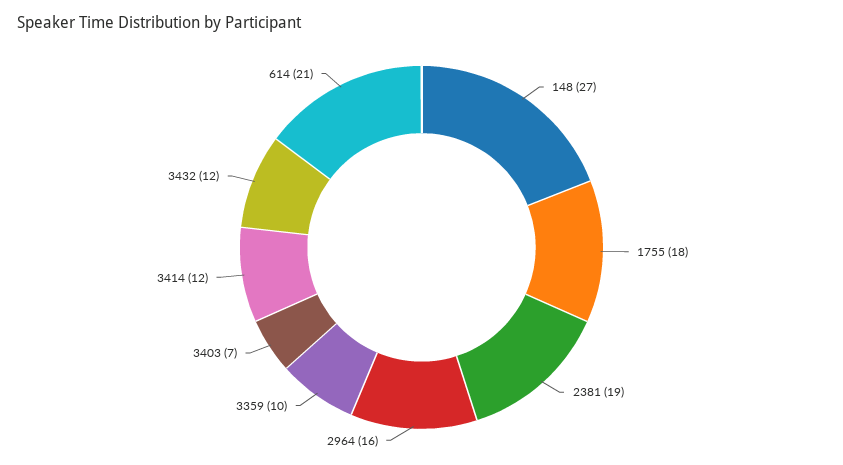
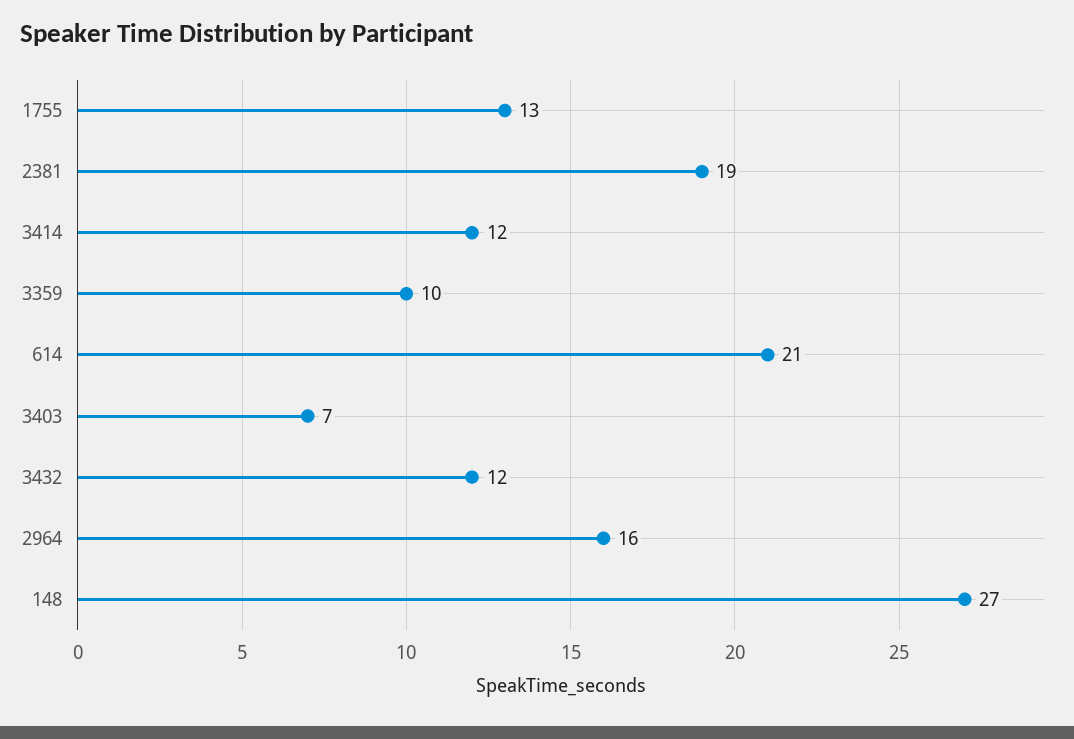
1755: 18 -> 13

